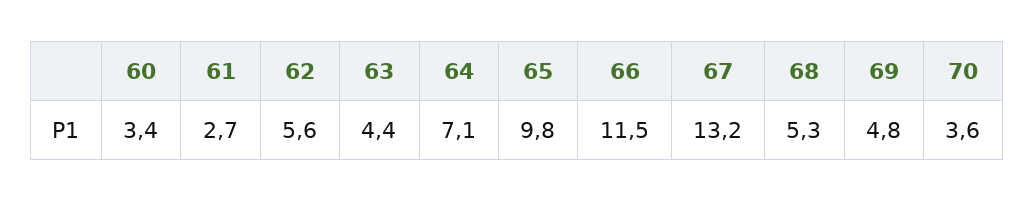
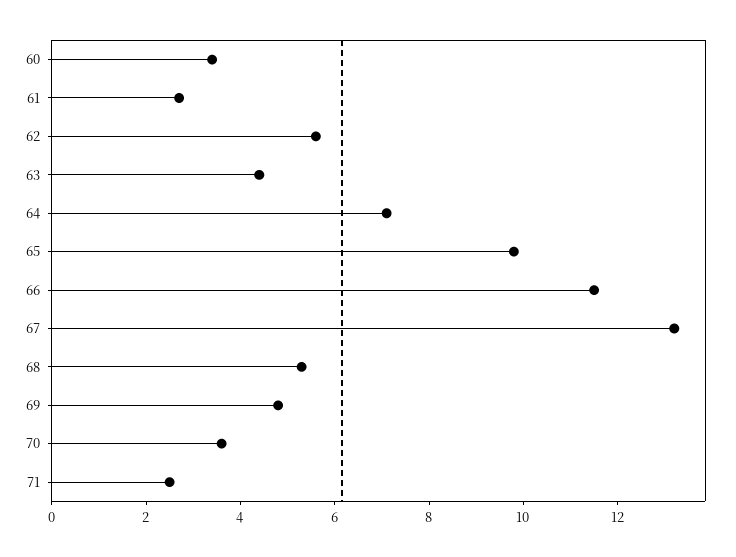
71: none -> 2.5

